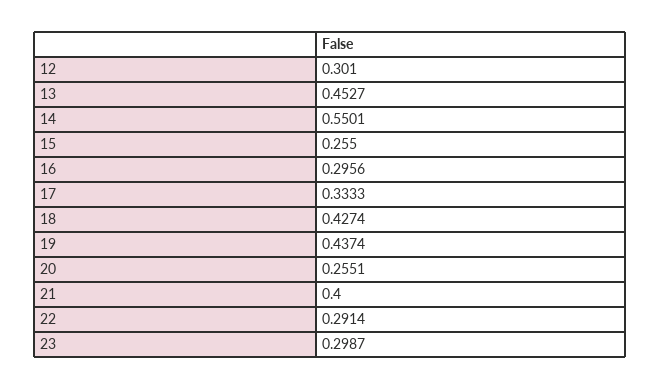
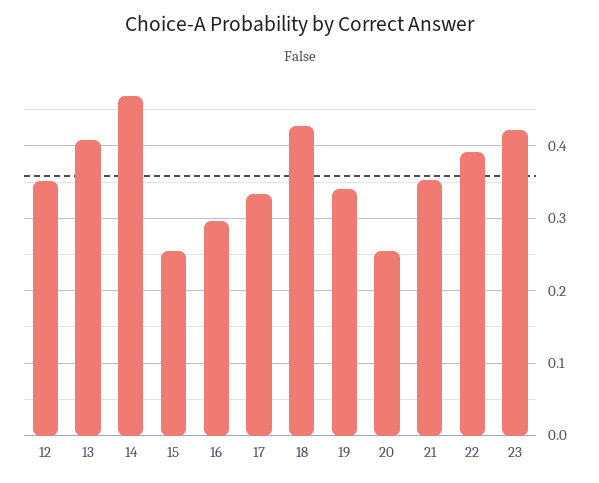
12: 0.301 -> 0.35
13: 0.4527 -> 0.41
14: 0.5501 -> 0.47
19: 0.4374 -> 0.34
21: 0.4 -> 0.35
22: 0.2914 -> 0.39
23: 0.2987 -> 0.42

